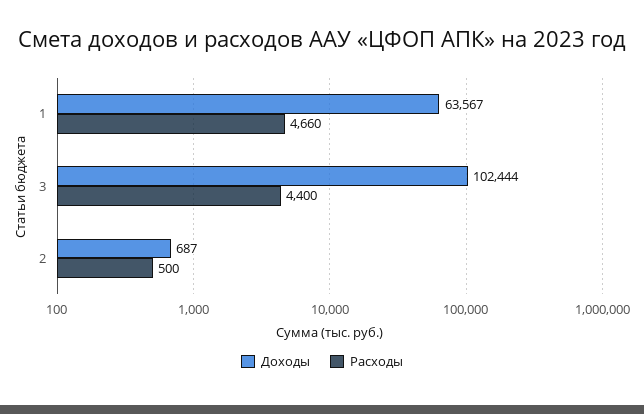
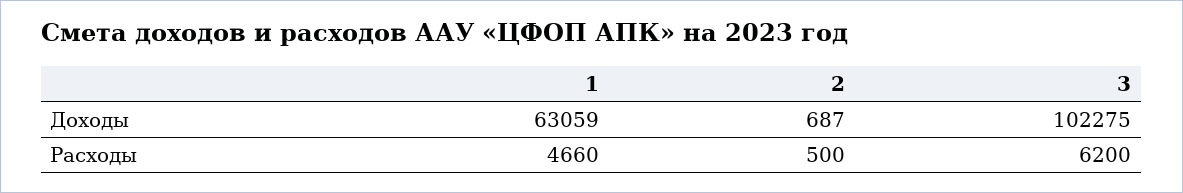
Доходы, 1: 63567 -> 63059
Доходы, 3: 102444 -> 102275
Расходы, 3: 4400 -> 6200

